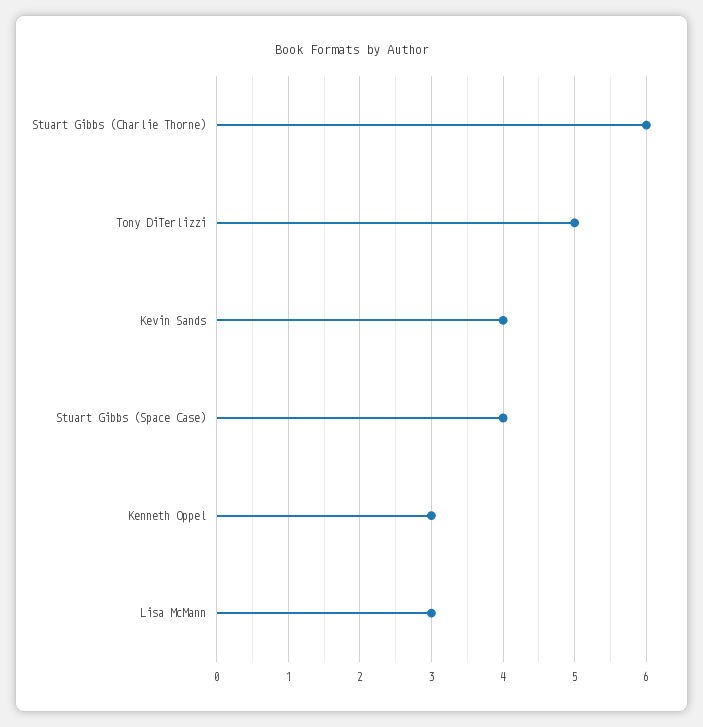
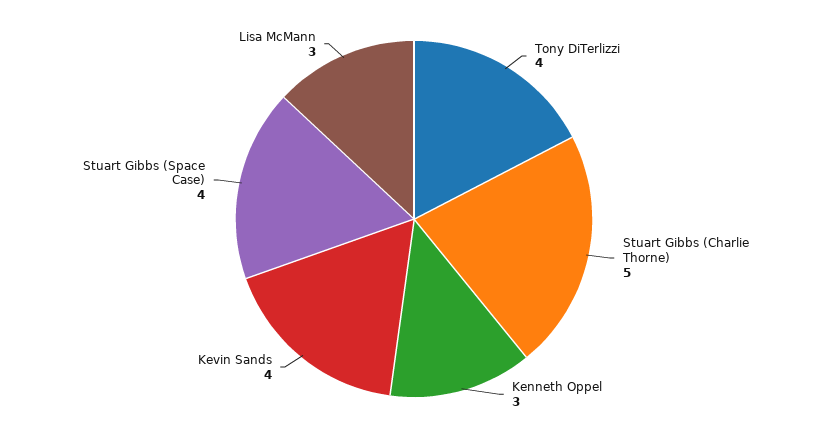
Stuart Gibbs (Charlie Thorne): 6 -> 5
Tony DiTerlizzi: 5 -> 4

